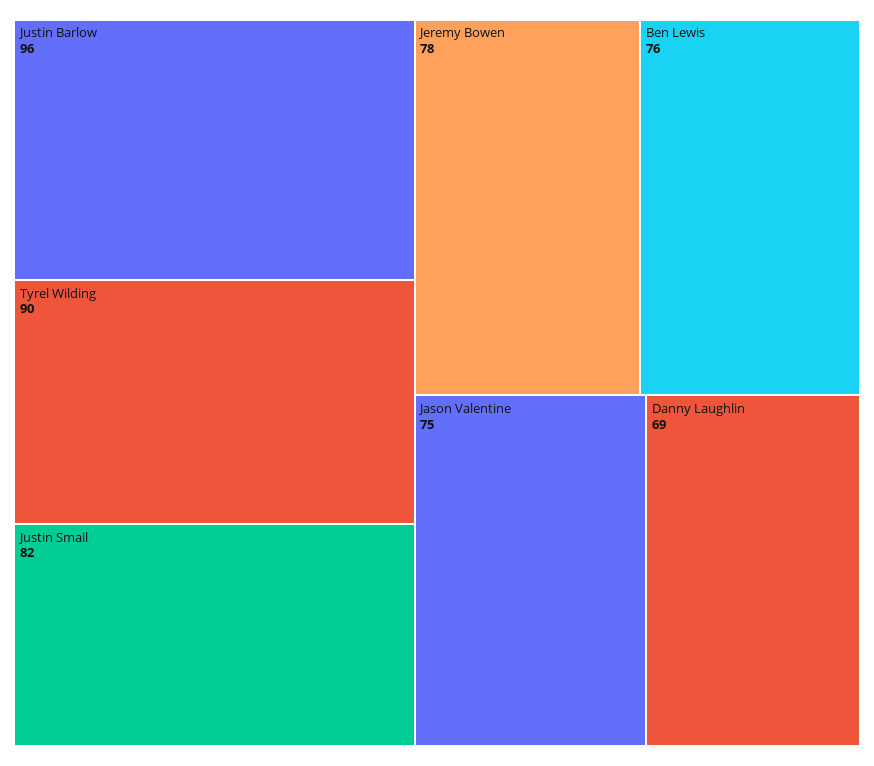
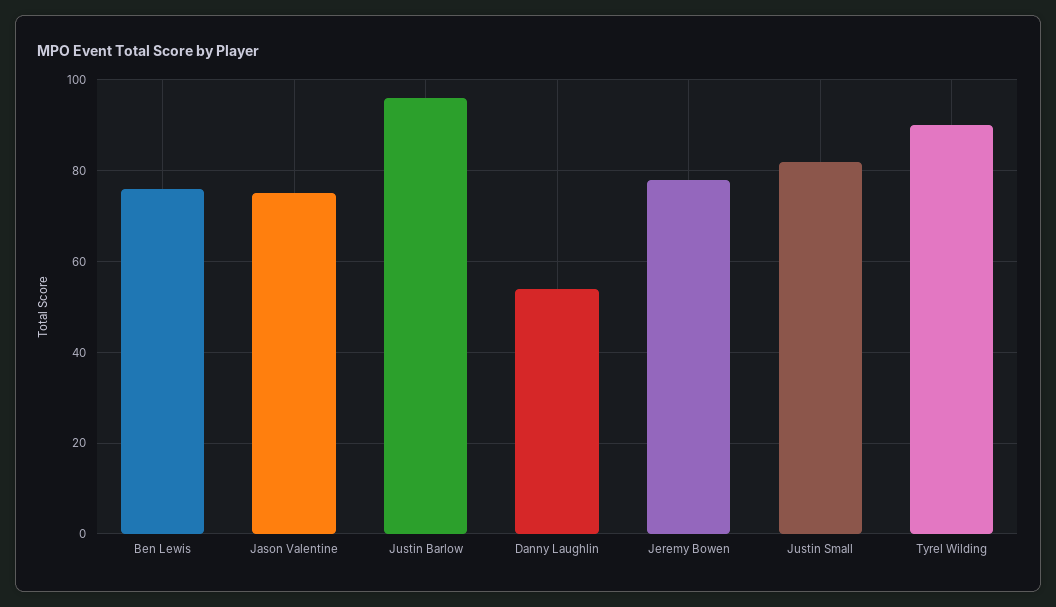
Danny Laughlin: 69 -> 55

